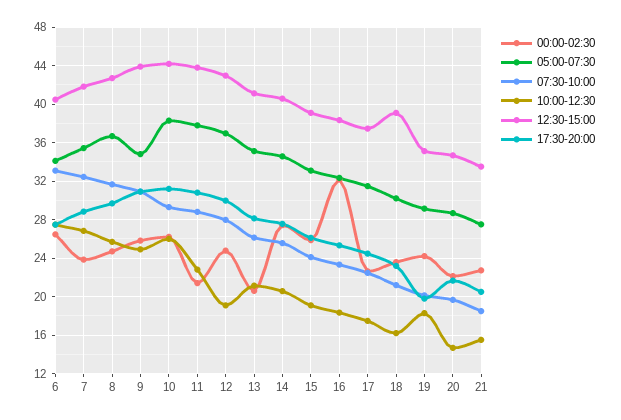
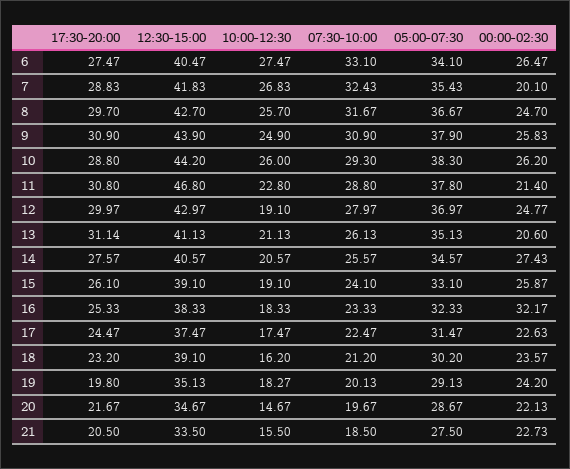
00:00-02:30, 7: 24 -> 20.1
05:00-07:30, 9: 35 -> 37.9
17:30-20:00, 10: 31 -> 28.8
12:30-15:00, 11: 44 -> 46.8
17:30-20:00, 13: 28 -> 31.14

